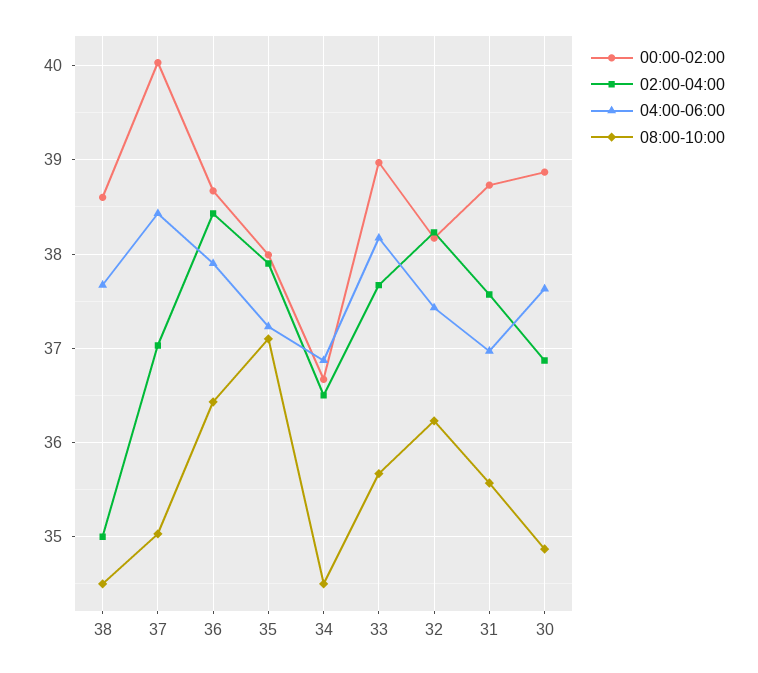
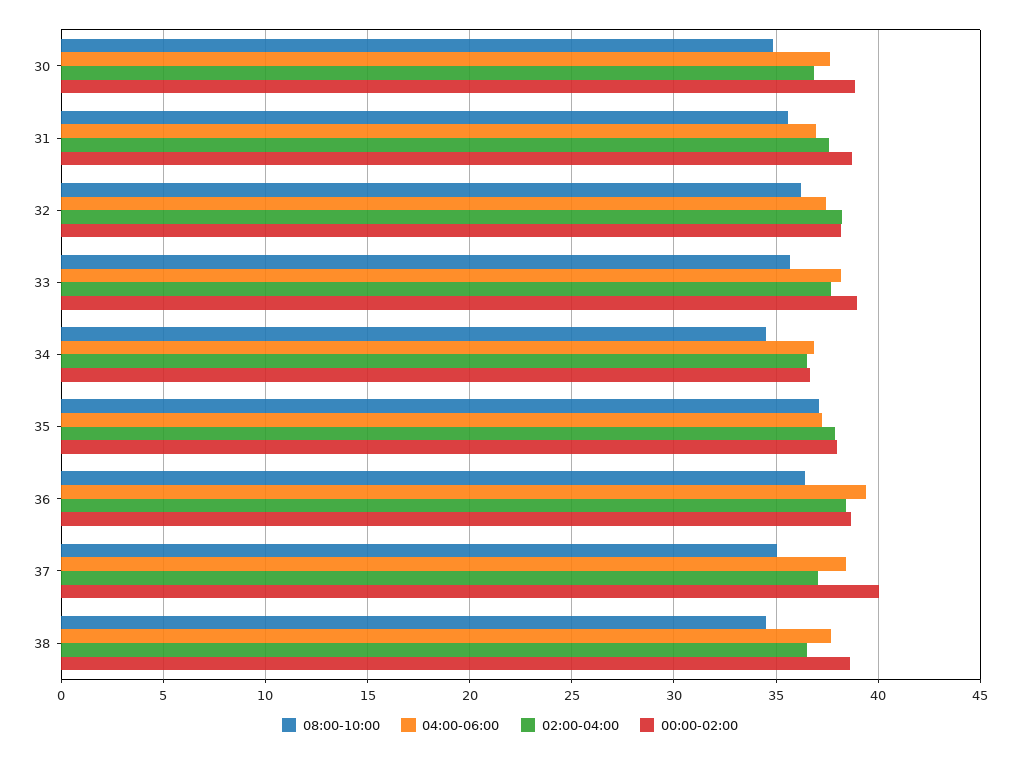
02:00-04:00, 38: 35 -> 36.5
04:00-06:00, 36: 37.9 -> 39.5

